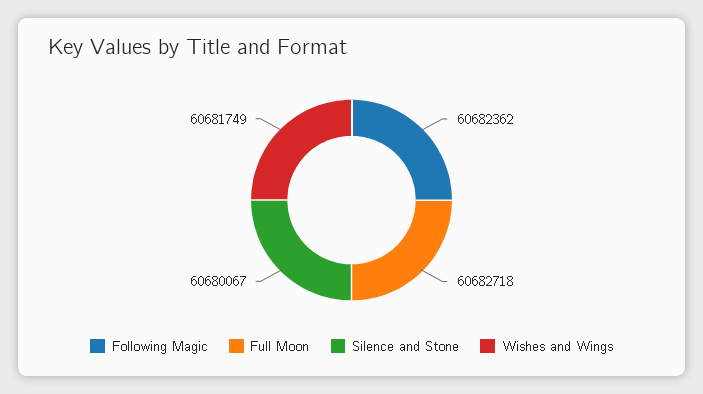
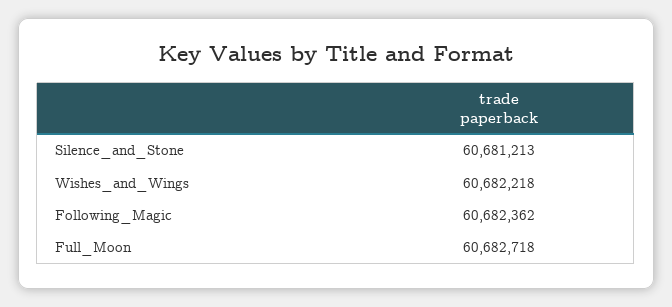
Silence and Stone: 60680067 -> 60681213
Wishes and Wings: 60681749 -> 60682218

